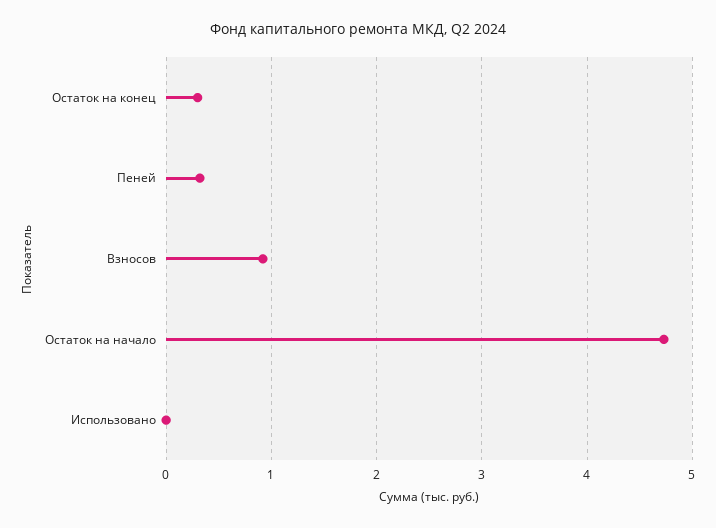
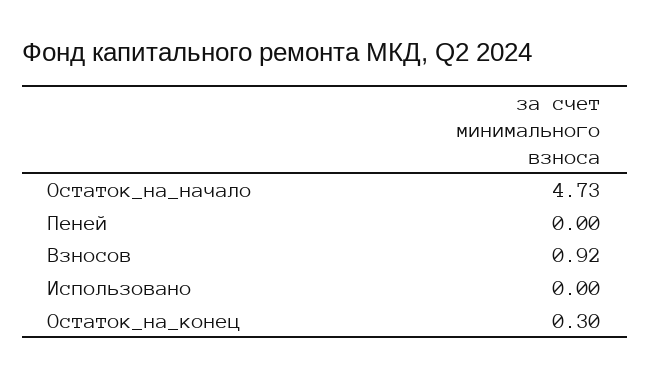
Пеней: 0.3 -> 0

